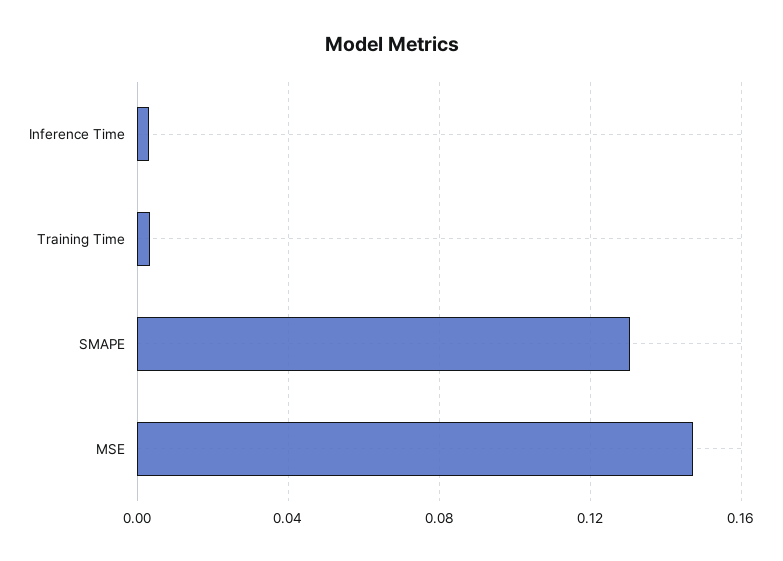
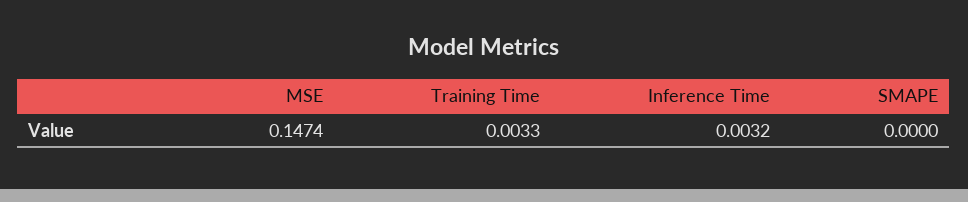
SMAPE: 0.13 -> 0

